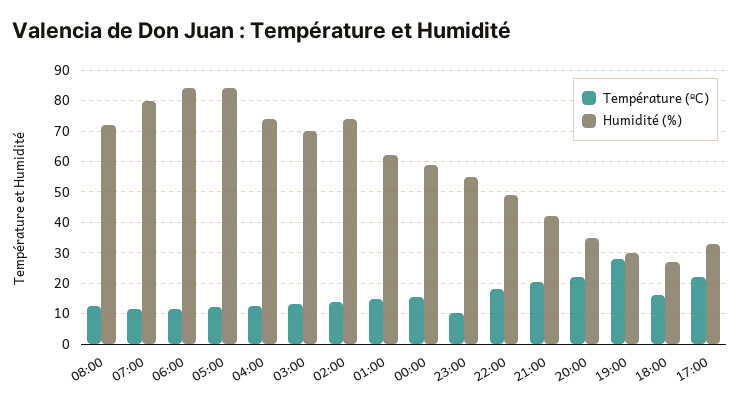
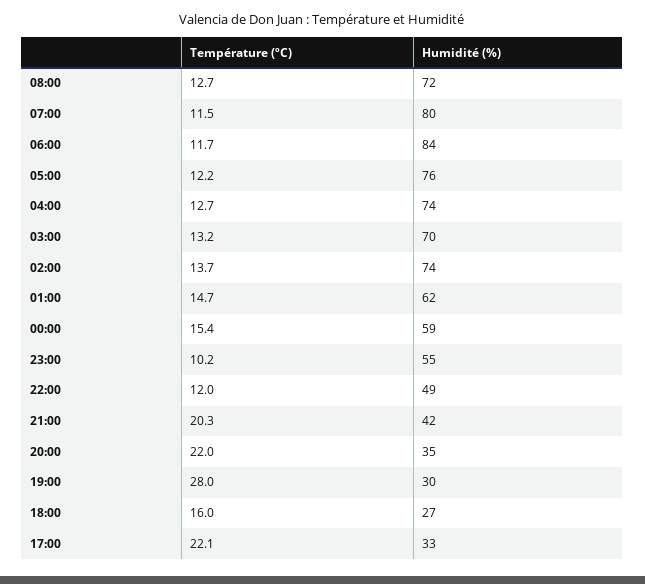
Humidité (%), 05:00: 84 -> 76
Température (ºC), 22:00: 18 -> 12

